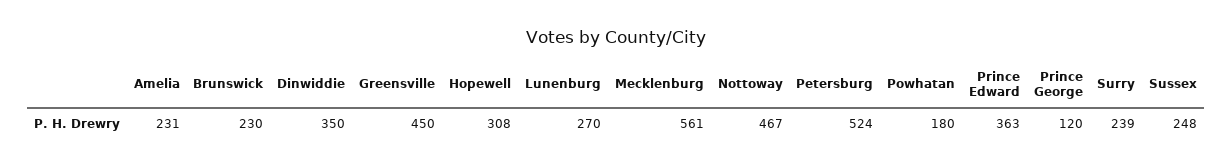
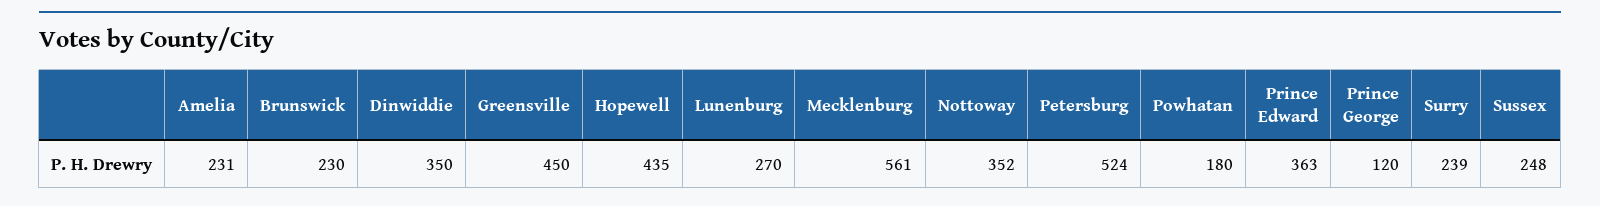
Hopewell: 308 -> 435
Nottoway: 467 -> 352

